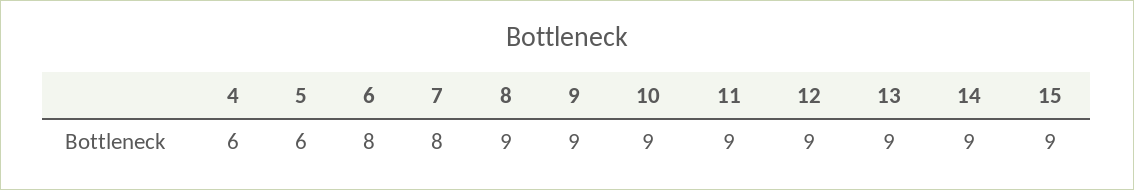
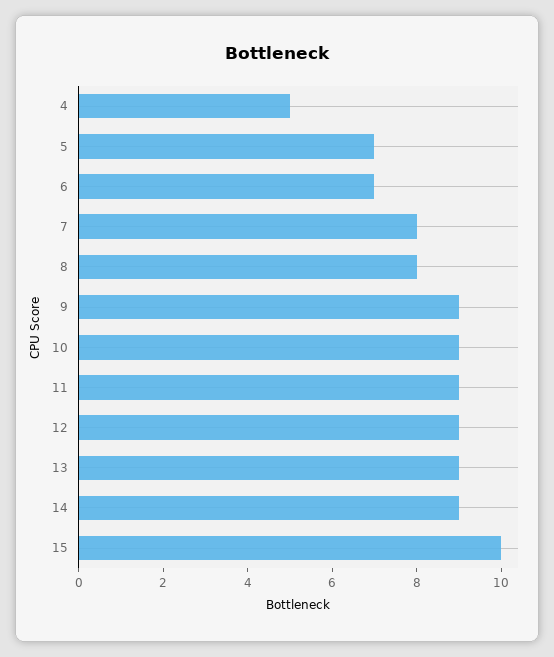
4: 6 -> 5
5: 6 -> 7
6: 8 -> 7
8: 9 -> 8
15: 9 -> 10

